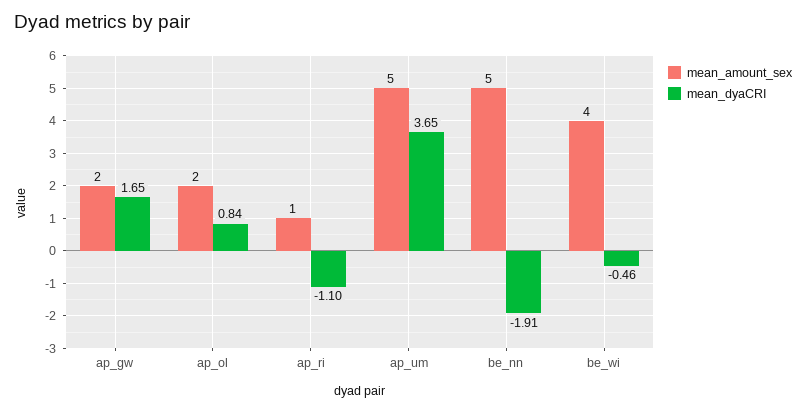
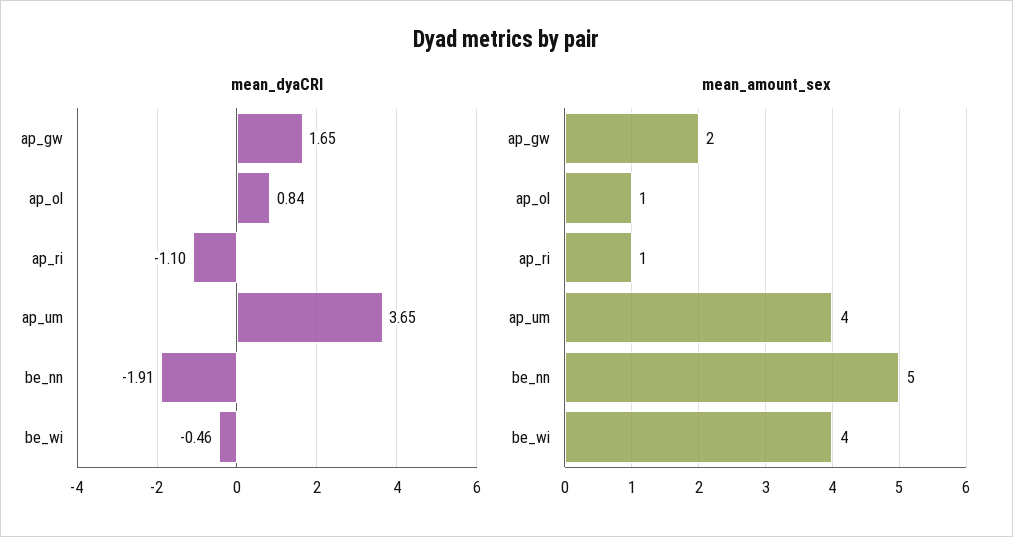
mean_amount_sex, ap_ol: 2 -> 1
mean_amount_sex, ap_um: 5 -> 4

